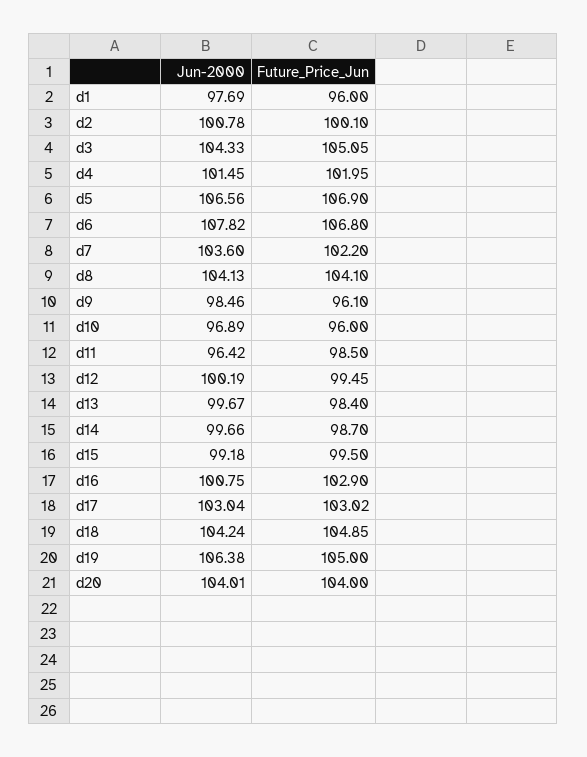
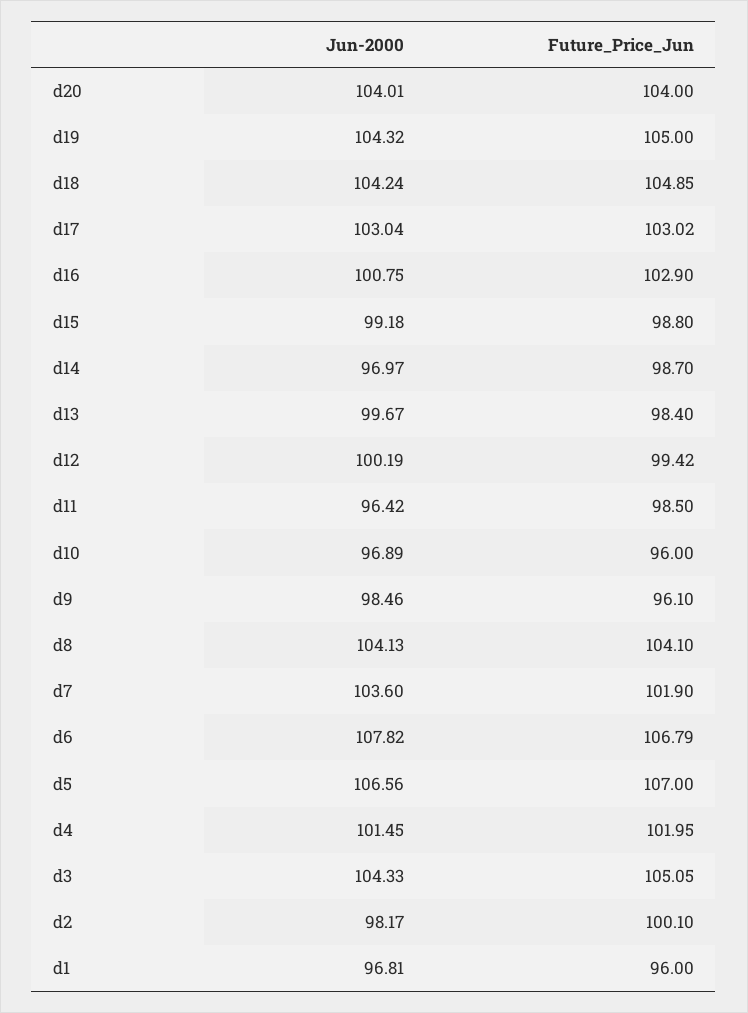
Jun-2000, d1: 97.69 -> 96.81
Jun-2000, d2: 100.78 -> 98.17
Future_Price_Jun, d5: 106.9 -> 107
Future_Price_Jun, d6: 106.8 -> 106.79
Future_Price_Jun, d7: 102.2 -> 101.9
Future_Price_Jun, d12: 99.45 -> 99.42
Jun-2000, d14: 99.66 -> 96.97
Future_Price_Jun, d15: 99.5 -> 98.8
Jun-2000, d19: 106.38 -> 104.32

